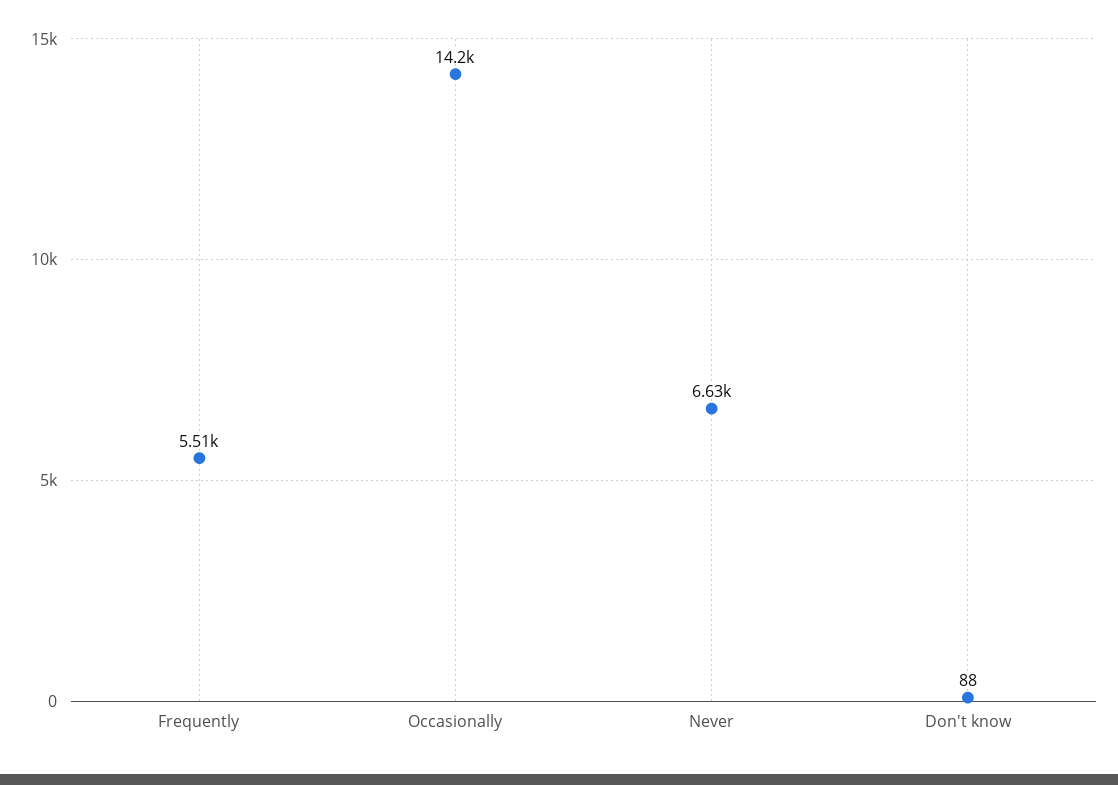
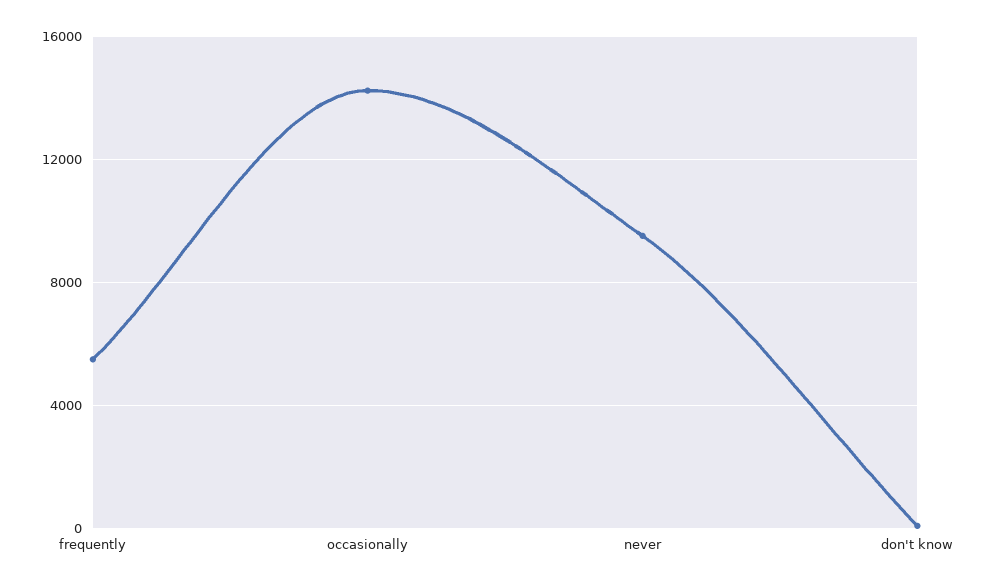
Never: 6630 -> 9500

